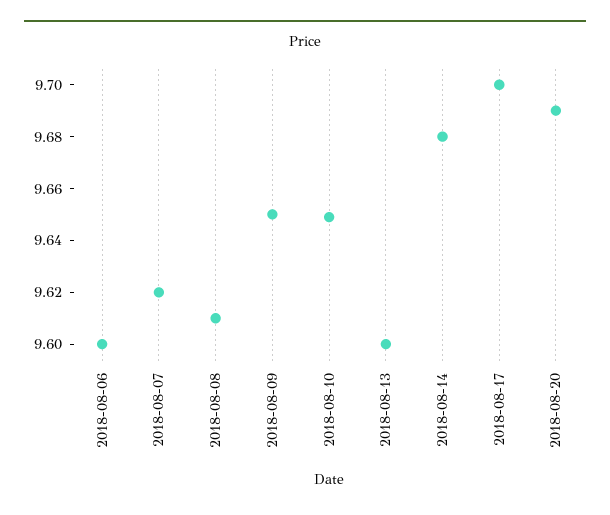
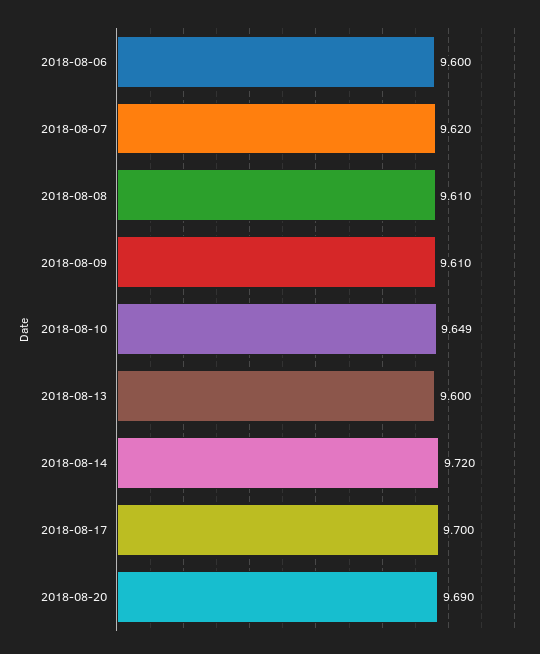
2018-08-09: 9.65 -> 9.61
2018-08-14: 9.68 -> 9.72

